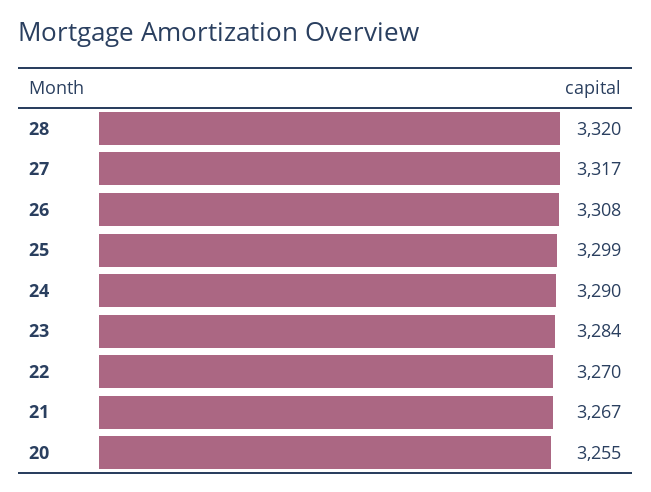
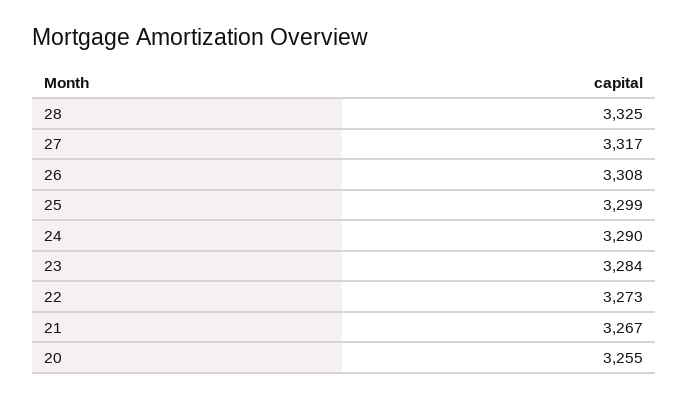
28: 3320 -> 3325
22: 3270 -> 3273

